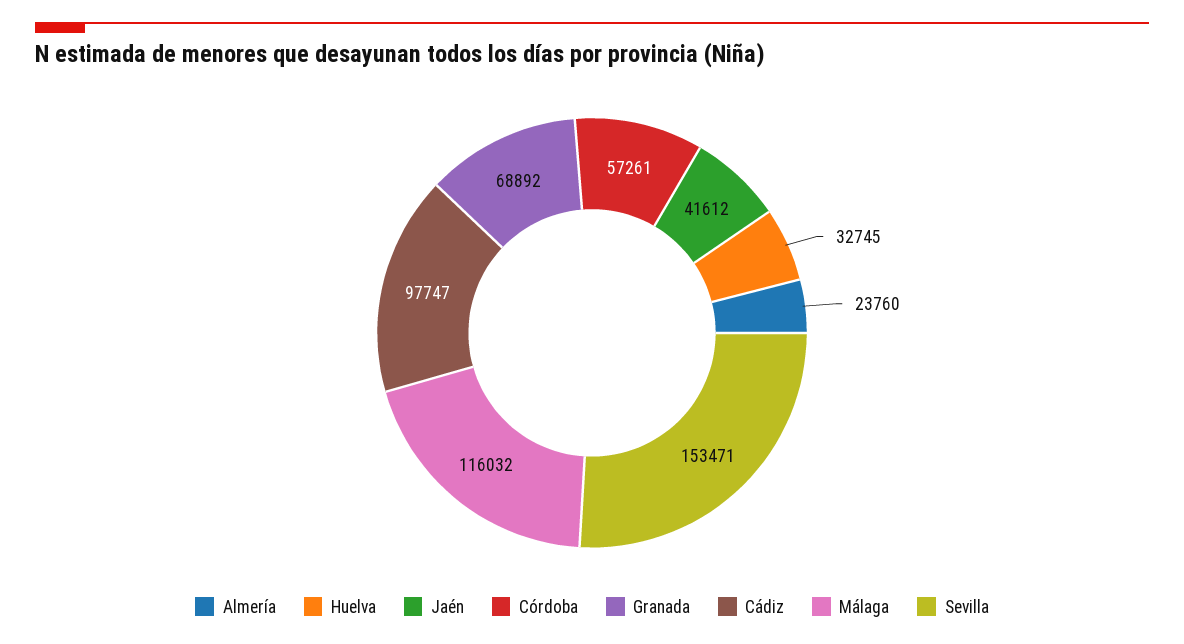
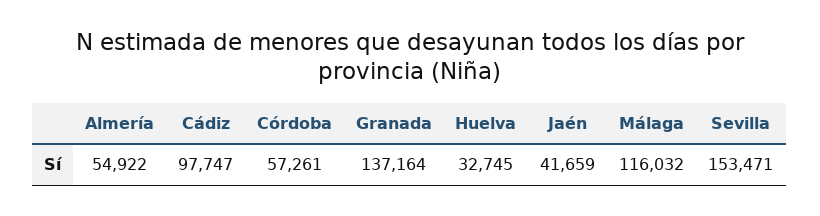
Almería: 23760 -> 54922
Jaén: 41612 -> 41659
Granada: 68892 -> 137164

